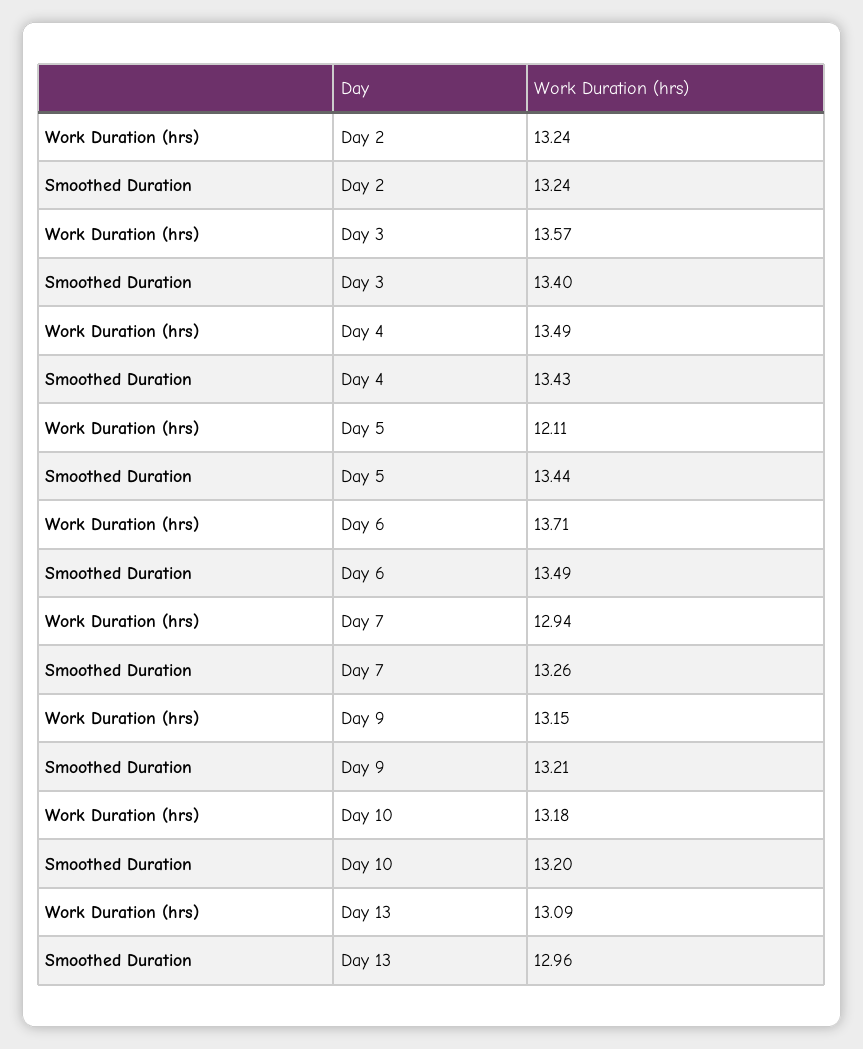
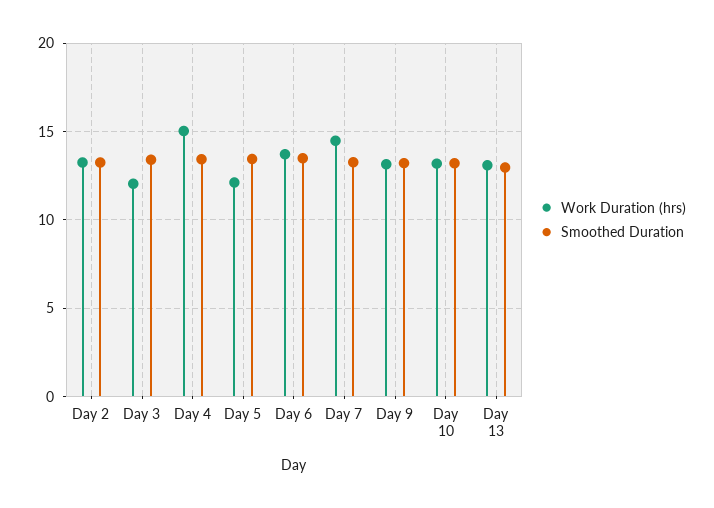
Work Duration (hrs), Day 3: 13.57 -> 12
Work Duration (hrs), Day 4: 13.49 -> 15
Work Duration (hrs), Day 7: 12.94 -> 14.5

